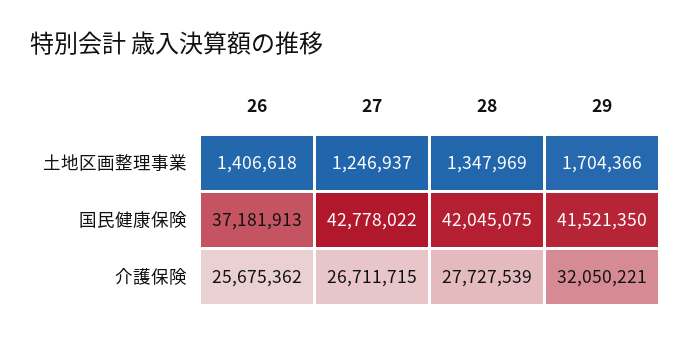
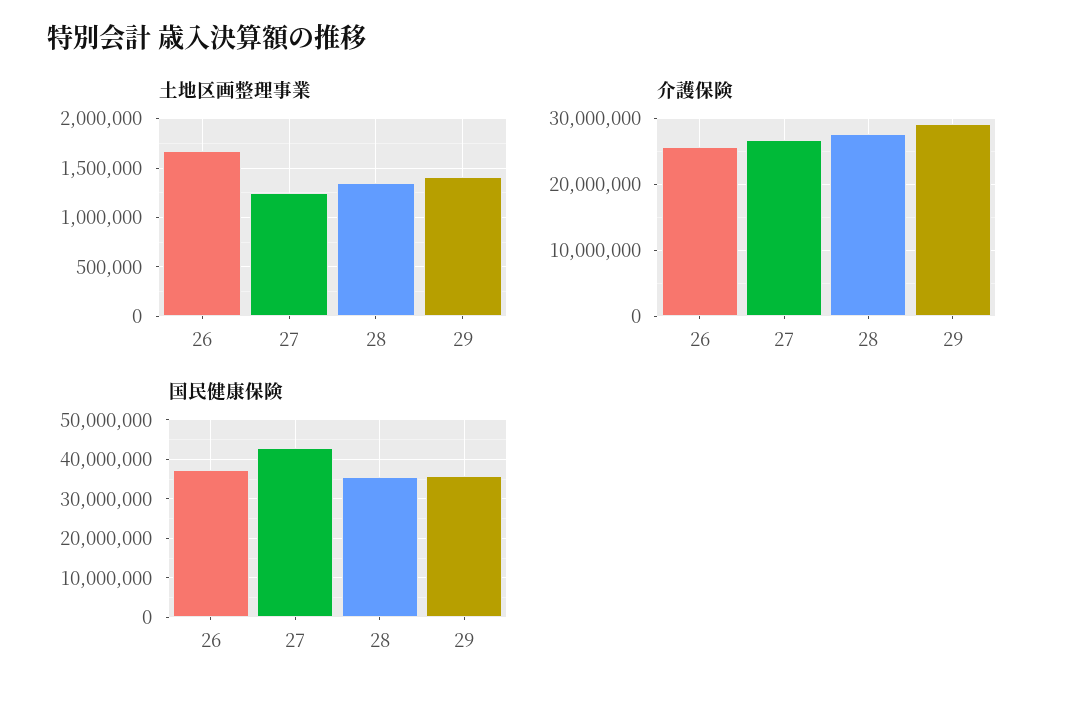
土地区画整理事業, 26: 1406618 -> 1700000
土地区画整理事業, 29: 1704366 -> 1400000
国民健康保険, 28: 42045075 -> 36000000
国民健康保険, 29: 41521350 -> 36000000
介護保険, 29: 32050221 -> 29000000

